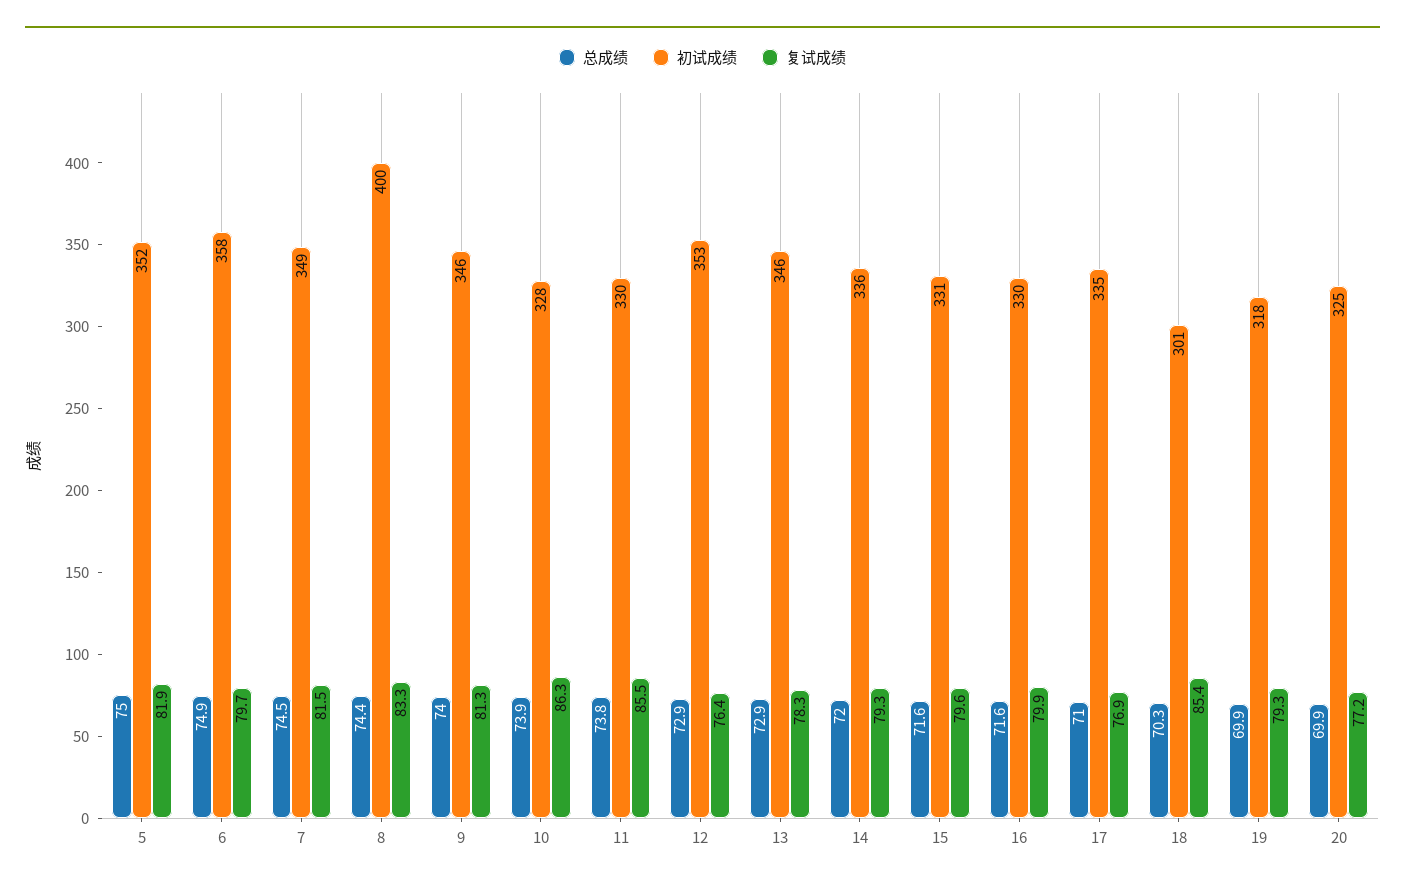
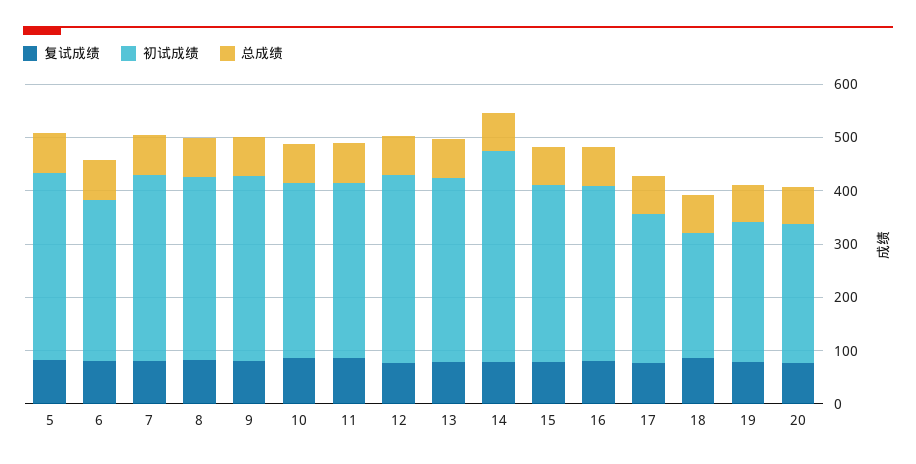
初试成绩, 6: 358 -> 300
初试成绩, 8: 400 -> 340
初试成绩, 14: 336 -> 400
初试成绩, 17: 335 -> 280
初试成绩, 18: 301 -> 240
初试成绩, 19: 318 -> 260
初试成绩, 20: 325 -> 260

